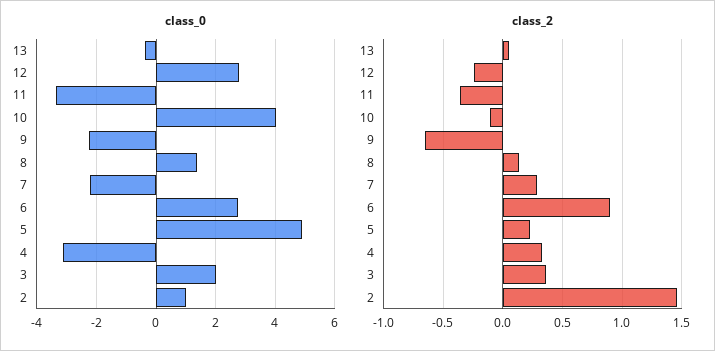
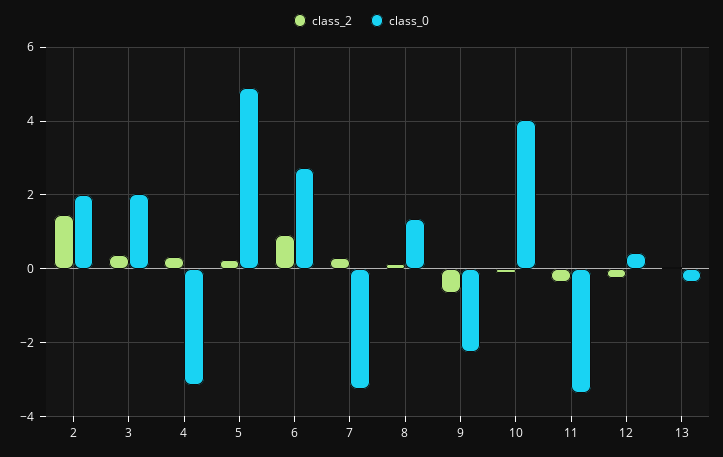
class_0, 12: 2.75 -> 0.4
class_0, 7: -2.25 -> -3.2
class_0, 2: 1 -> 2

